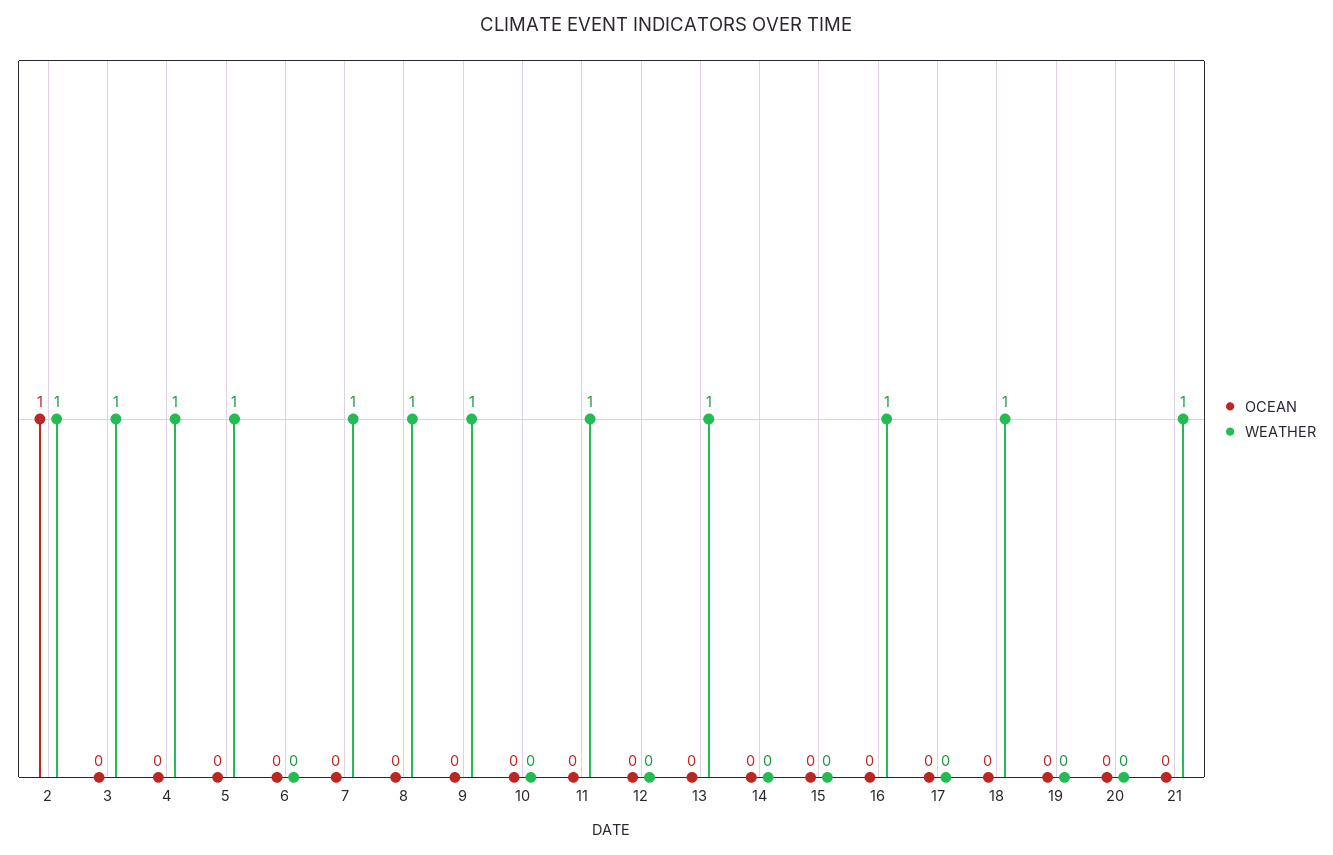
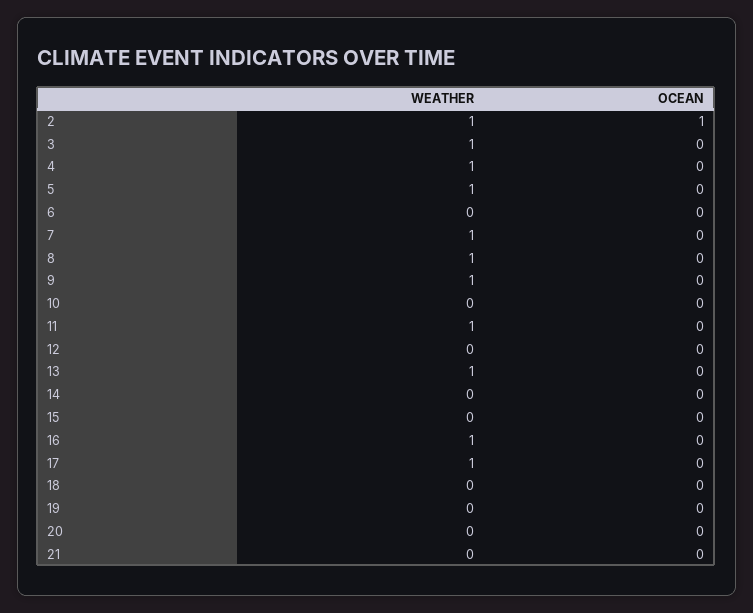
WEATHER, 17: 0 -> 1
WEATHER, 18: 1 -> 0
WEATHER, 21: 1 -> 0

